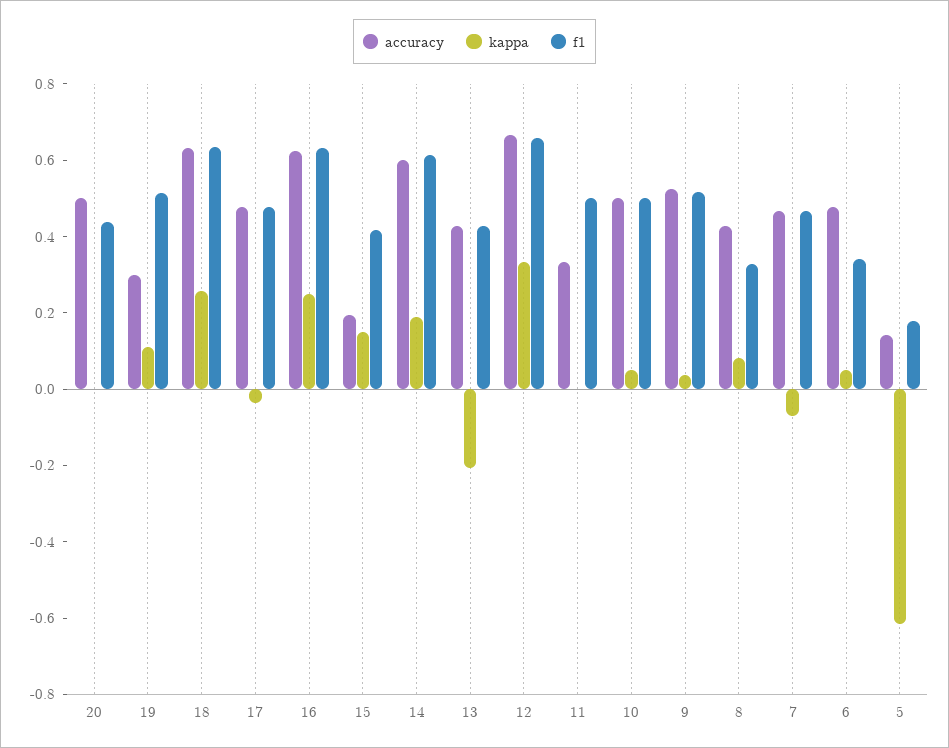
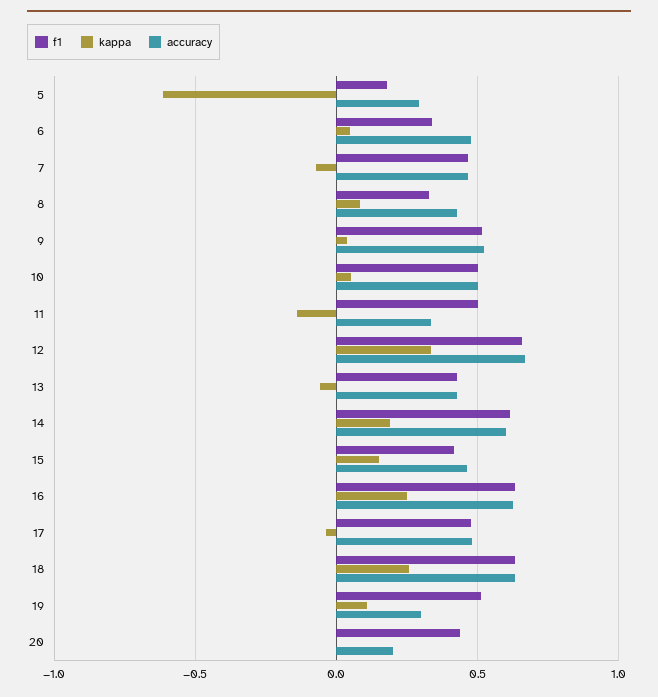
accuracy, 20: 0.5 -> 0.2
accuracy, 15: 0.2 -> 0.45
kappa, 13: -0.2 -> -0.05
kappa, 11: 0 -> -0.15
accuracy, 5: 0.15 -> 0.3

